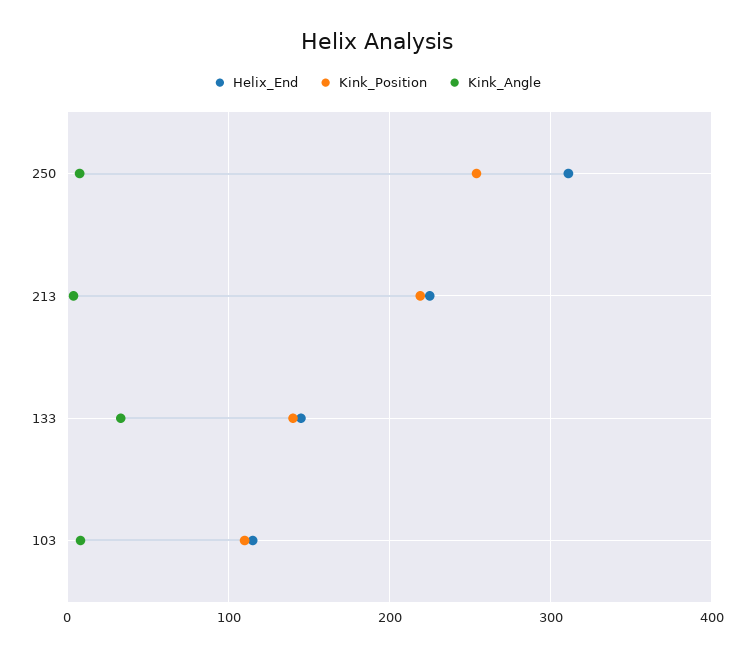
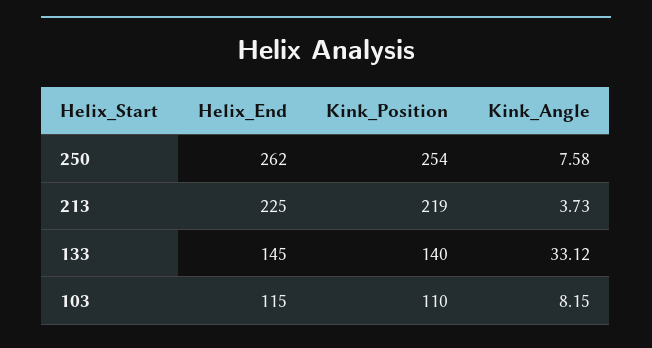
Helix_End, 250: 310 -> 262

